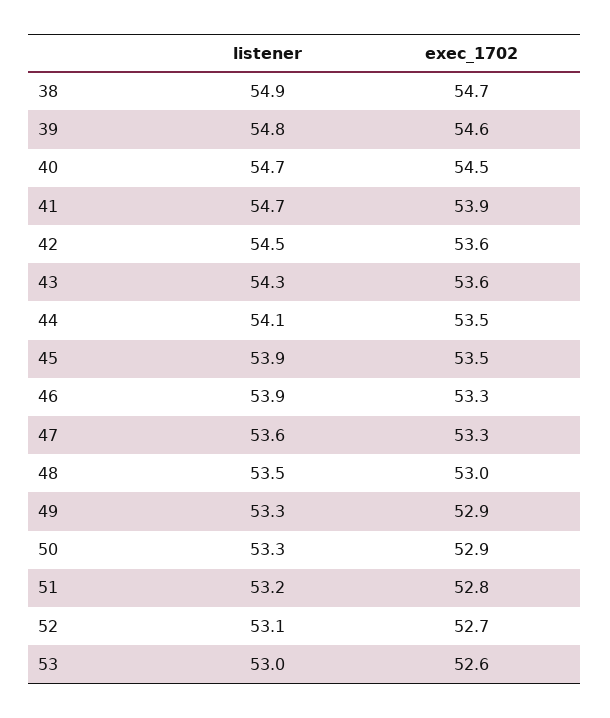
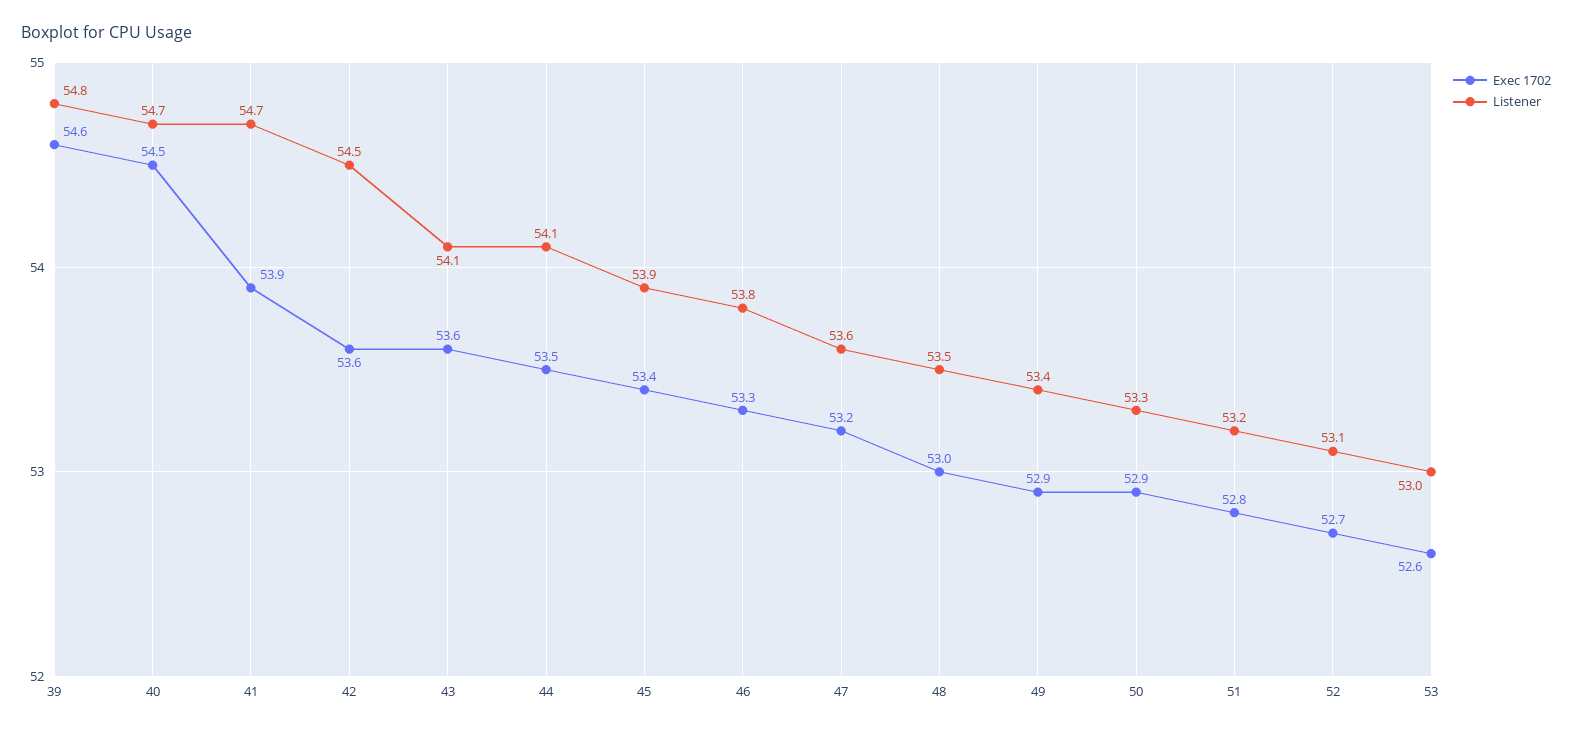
listener, 38: 54.9 -> none
exec_1702, 38: 54.7 -> none
listener, 43: 54.3 -> 54.1
exec_1702, 45: 53.5 -> 53.4
listener, 46: 53.9 -> 53.8
exec_1702, 47: 53.3 -> 53.2
listener, 49: 53.3 -> 53.4

